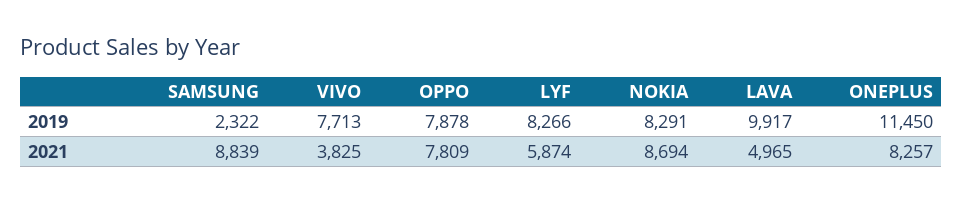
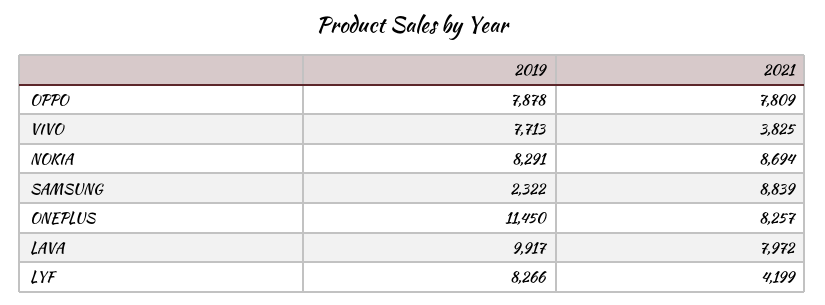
LYF, 2021: 5874 -> 4199
LAVA, 2021: 4965 -> 7972

